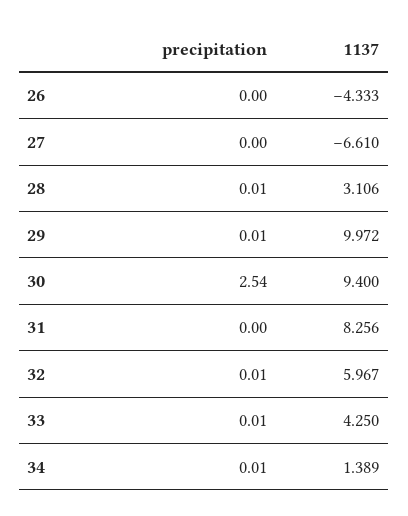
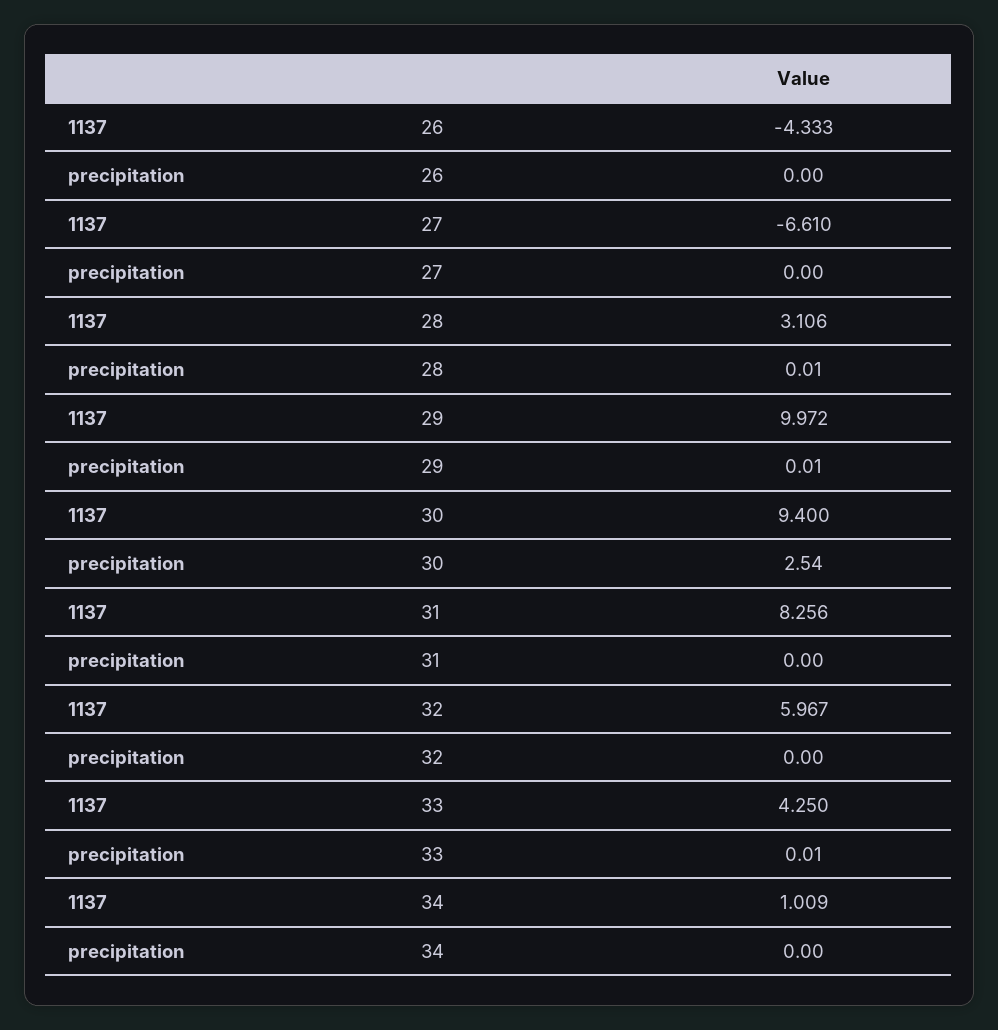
precipitation, 32: 0.01 -> 0
precipitation, 34: 0.01 -> 0
1137, 34: 1.389 -> 1.009

